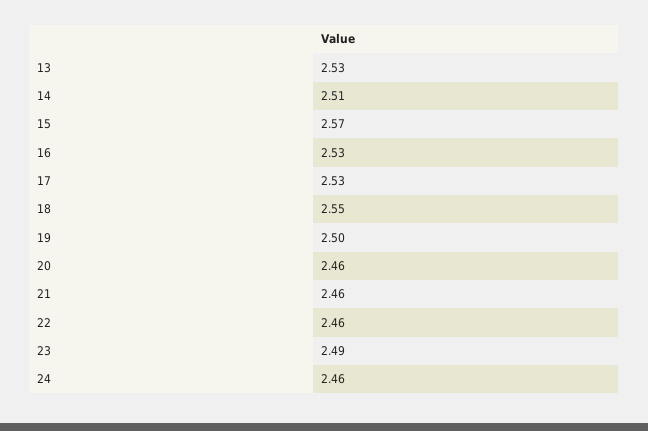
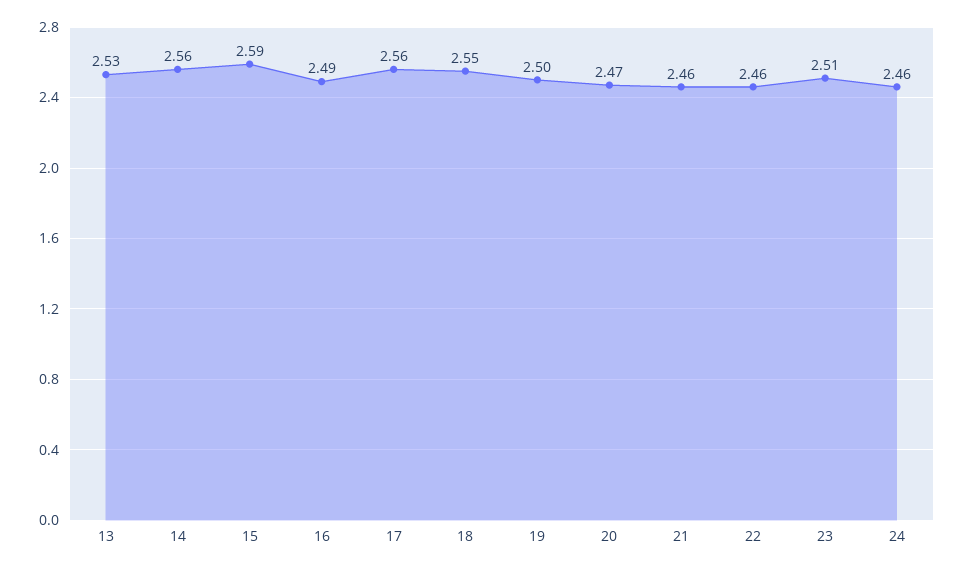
14: 2.51 -> 2.56
15: 2.57 -> 2.59
16: 2.53 -> 2.49
17: 2.53 -> 2.56
20: 2.46 -> 2.47
23: 2.49 -> 2.51

